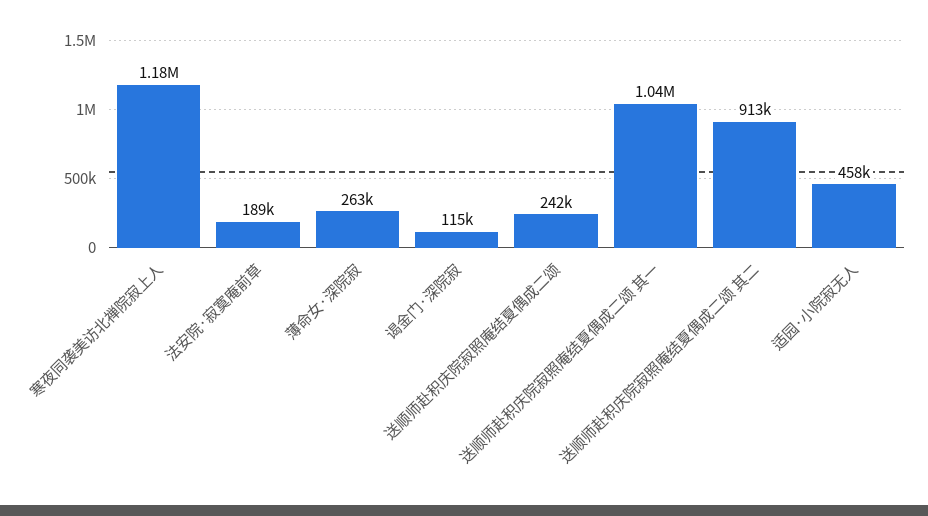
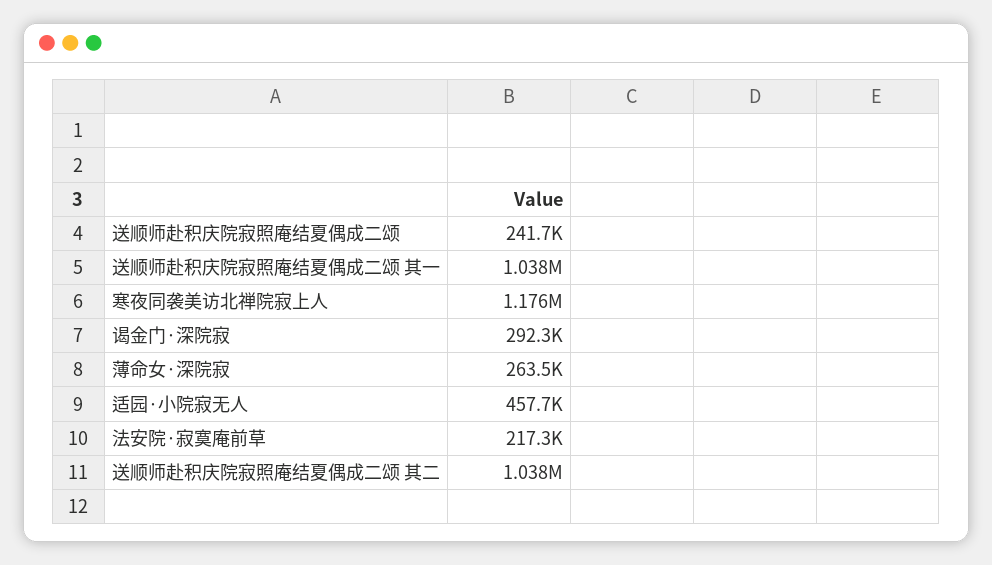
法安院·寂寞庵前草: 189000 -> 217300
谒金门·深院寂: 115000 -> 292300
送顺师赴积庆院寂照庵结夏偶成二颂 其二: 913000 -> 1038000

